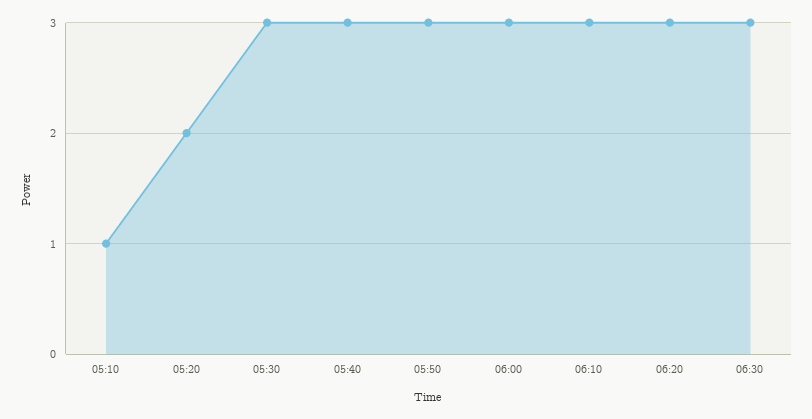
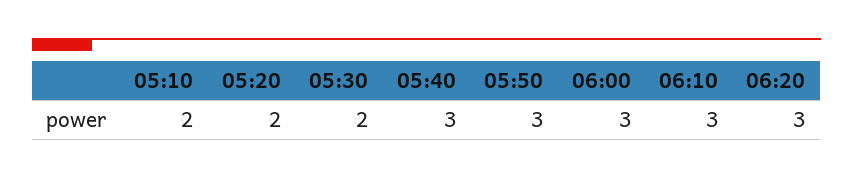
05:10: 1 -> 2
05:30: 3 -> 2
06:30: 3 -> none

